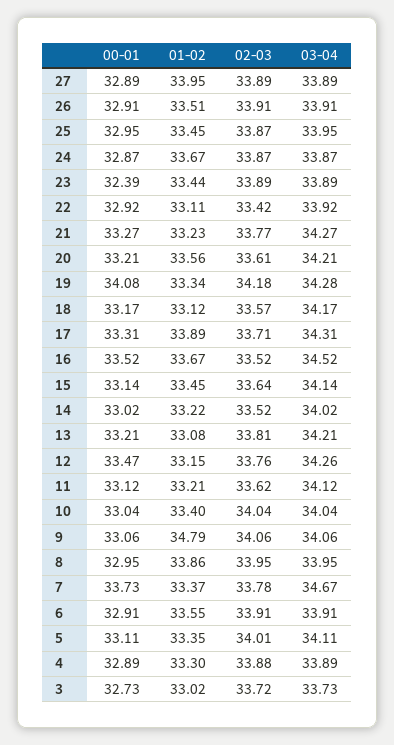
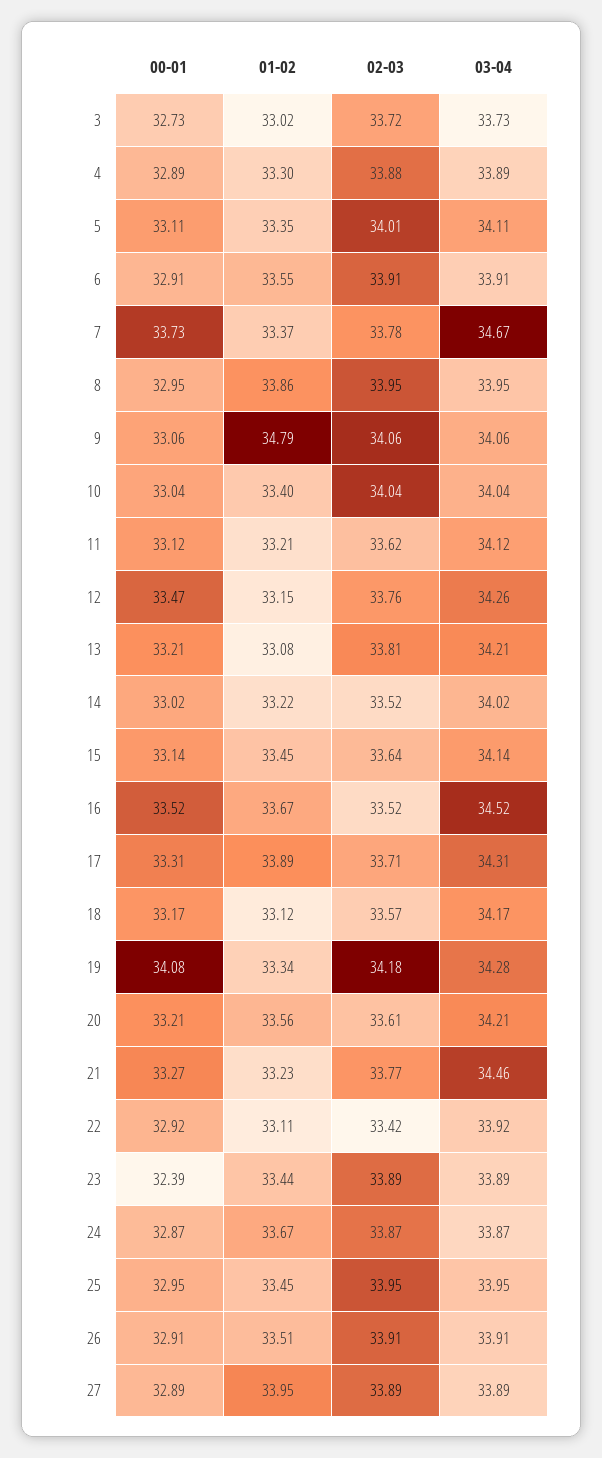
02-03, 25: 33.87 -> 33.95
03-04, 21: 34.27 -> 34.46

